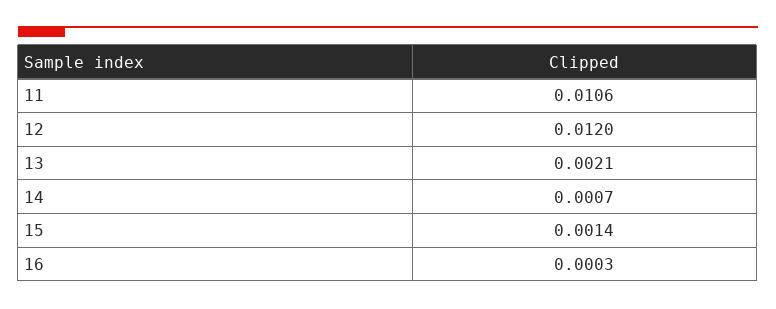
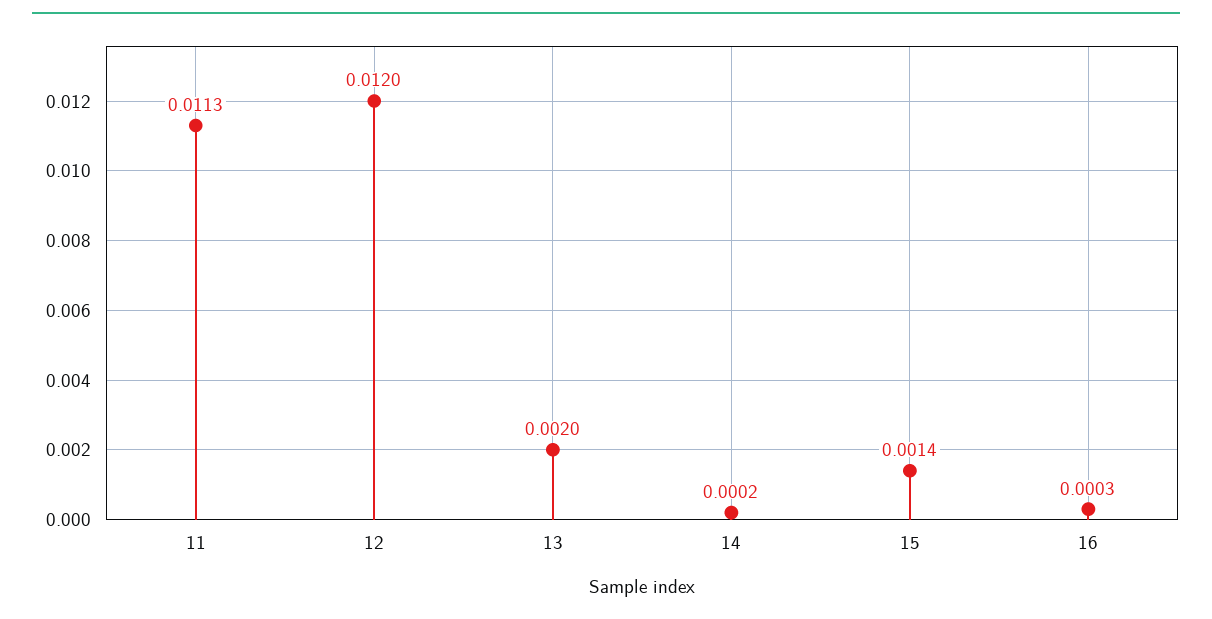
11: 0.0106 -> 0.0113
13: 0.0021 -> 0.002
14: 0.0007 -> 0.0002

